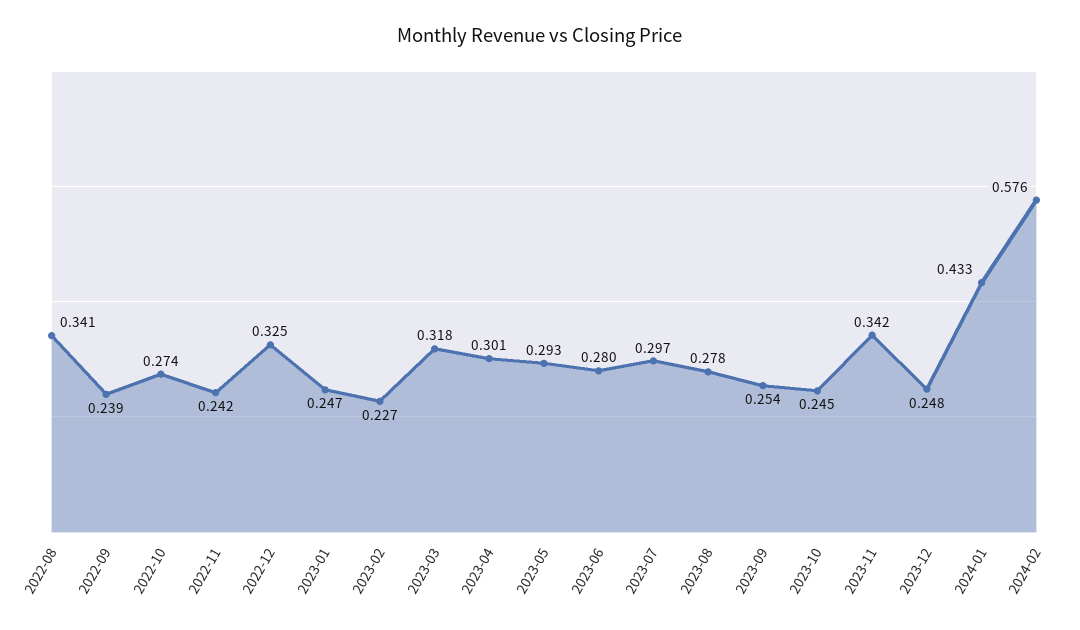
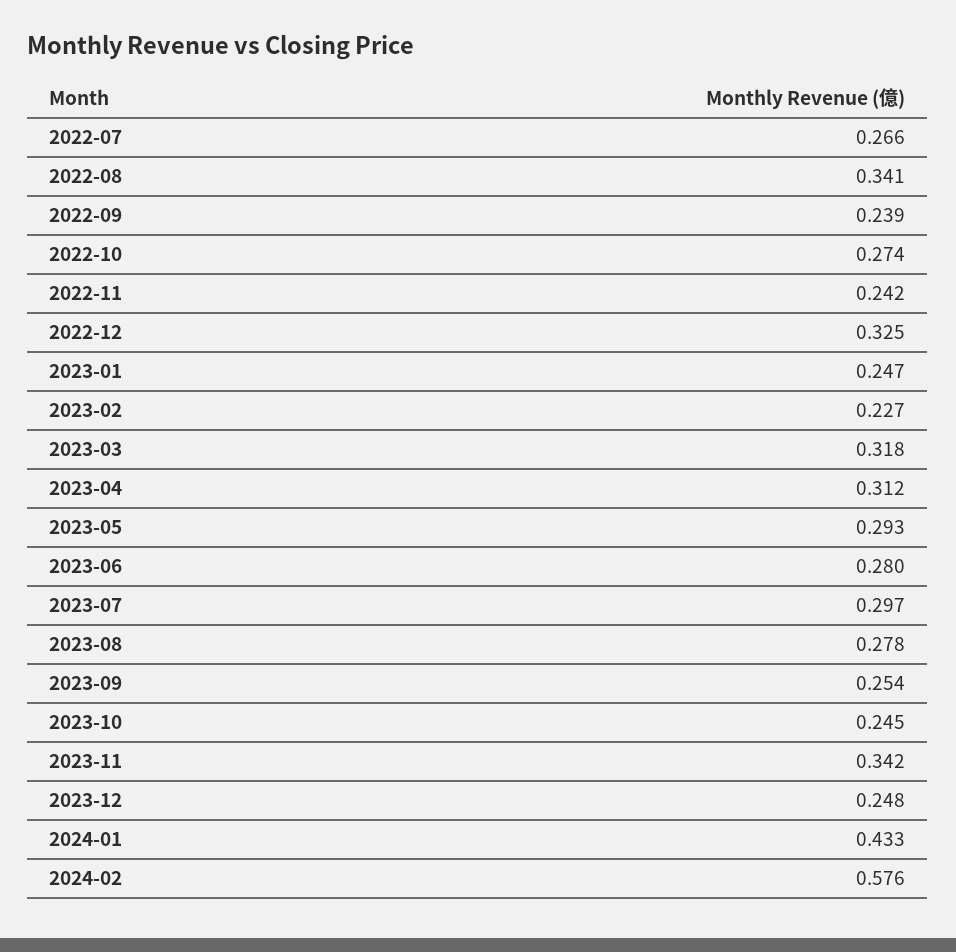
2023-04: 0.301 -> 0.312
2022-07: none -> 0.266

